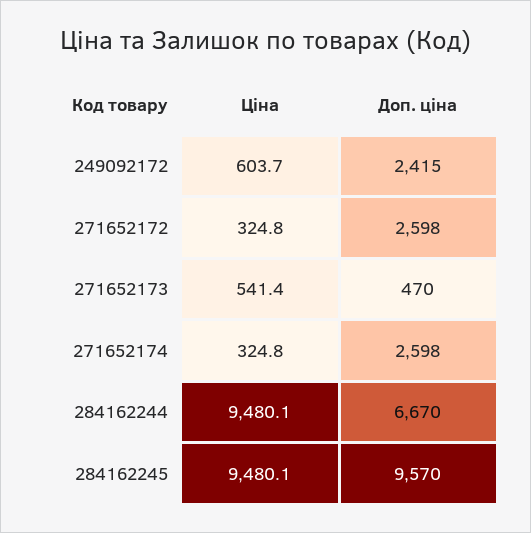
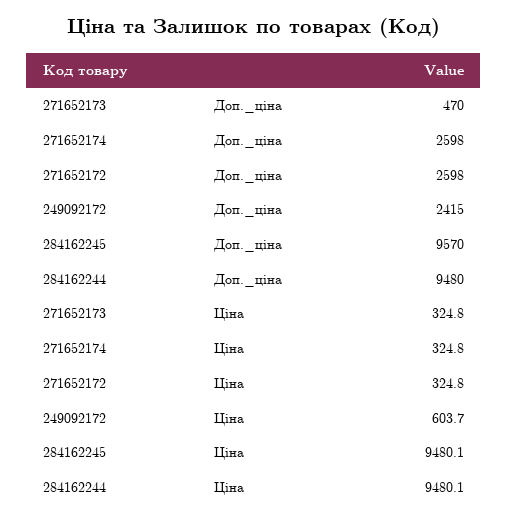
Ціна, 271652173: 541.4 -> 324.8
Доп. ціна, 284162244: 6670 -> 9480

